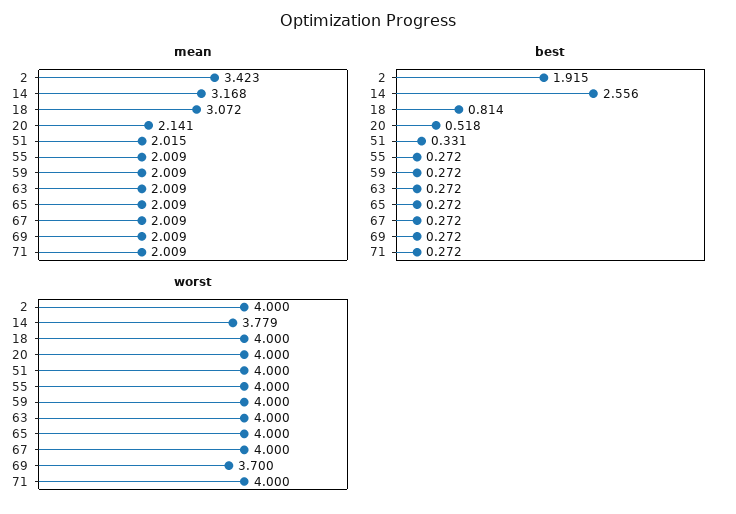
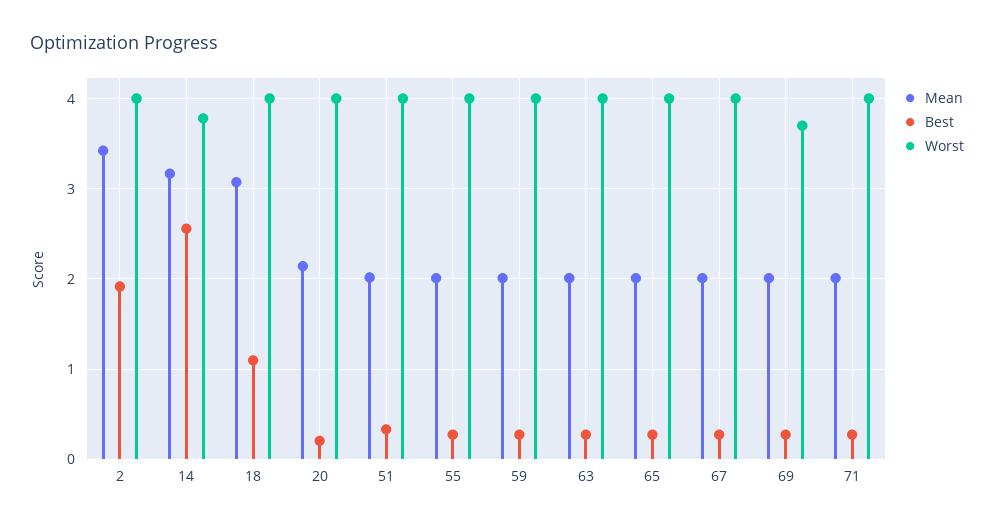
best, 18: 0.814 -> 1.1
best, 20: 0.518 -> 0.2

